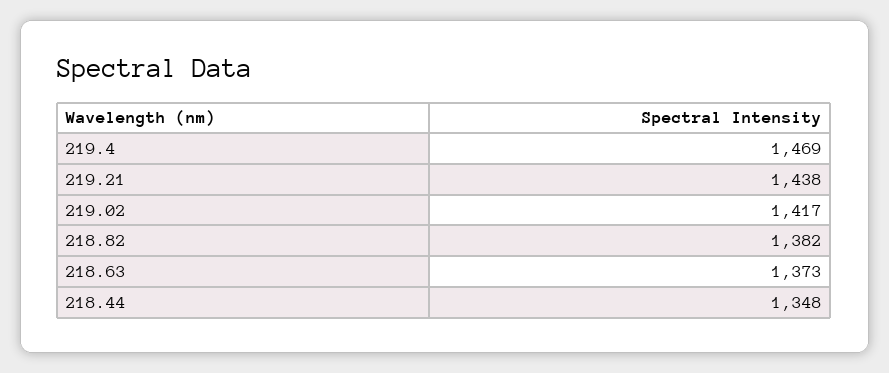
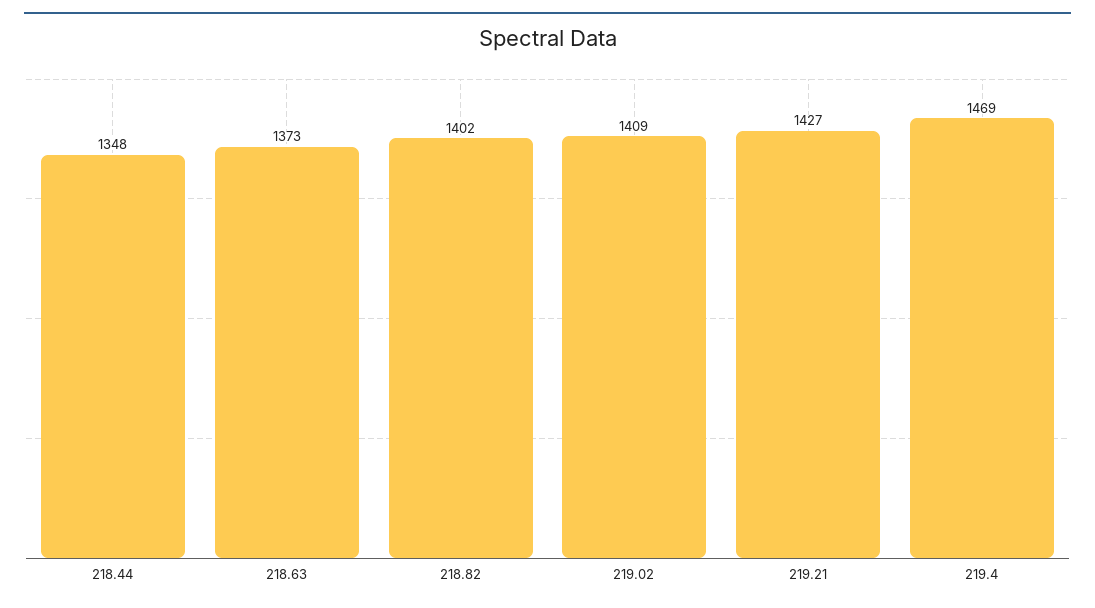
219.21: 1438 -> 1427
219.02: 1417 -> 1409
218.82: 1382 -> 1402

